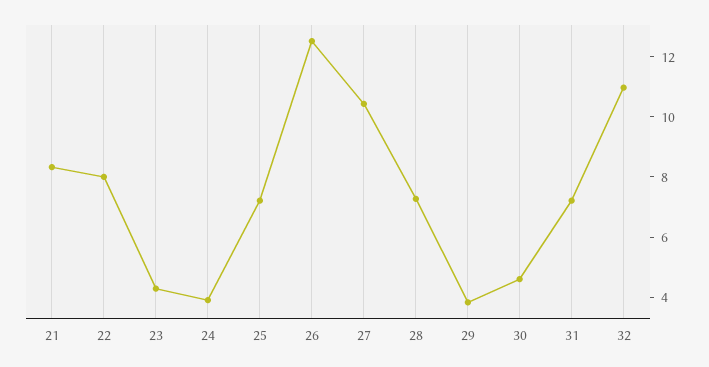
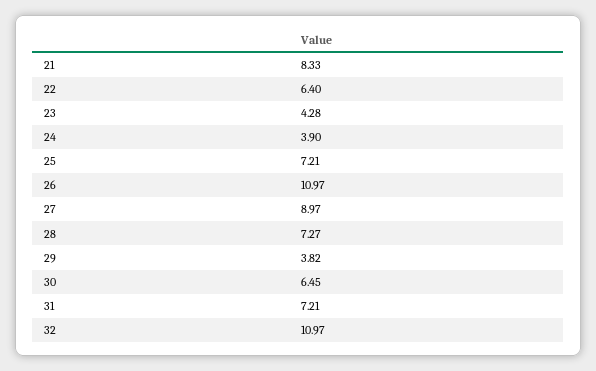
22: 8 -> 6.4
26: 12.5 -> 10.97
27: 10.5 -> 8.97
30: 4.5 -> 6.45

